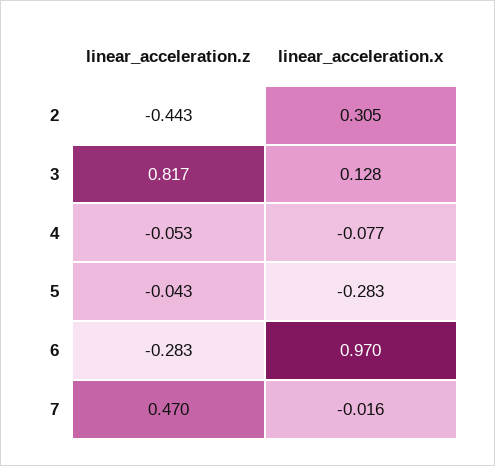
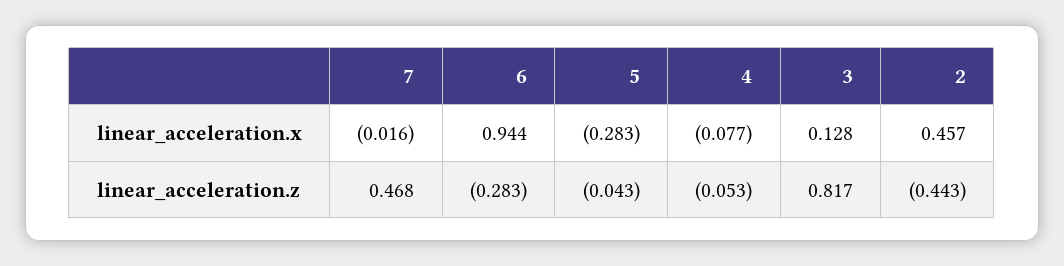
linear_acceleration.x, 2: 0.305 -> 0.457
linear_acceleration.x, 6: 0.97 -> 0.944
linear_acceleration.z, 7: 0.47 -> 0.468

